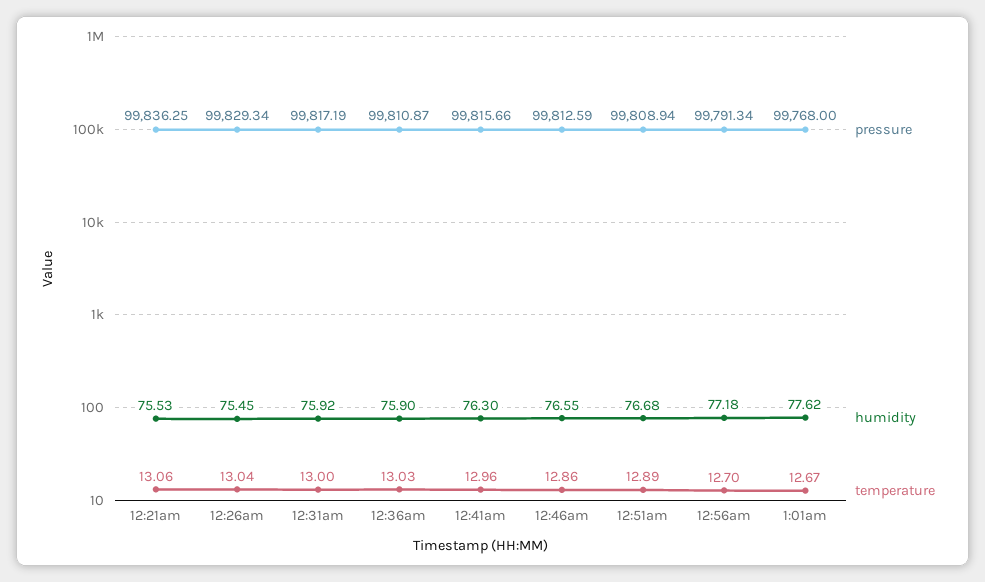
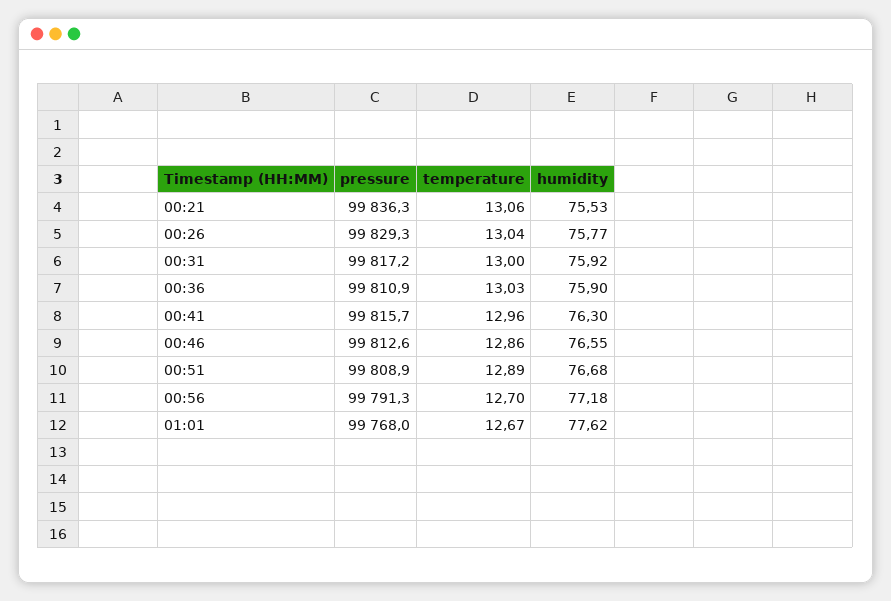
humidity, 12:26am: 75.45 -> 75.77

